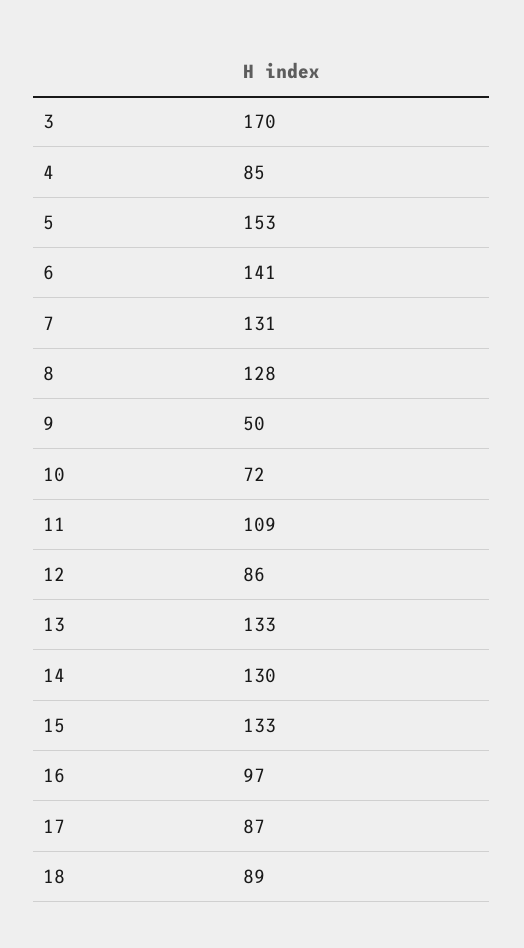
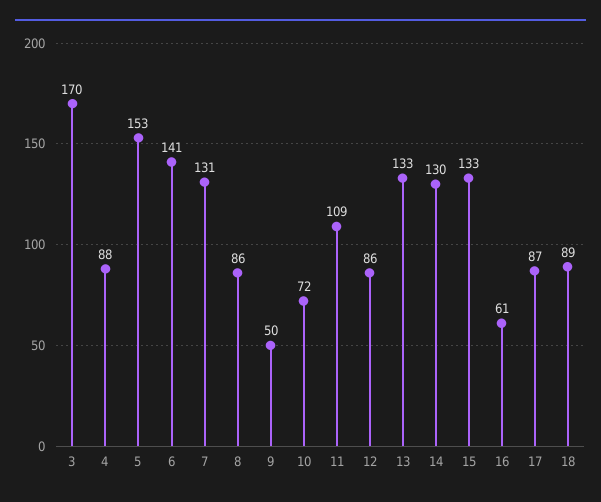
4: 85 -> 88
8: 128 -> 86
16: 97 -> 61

